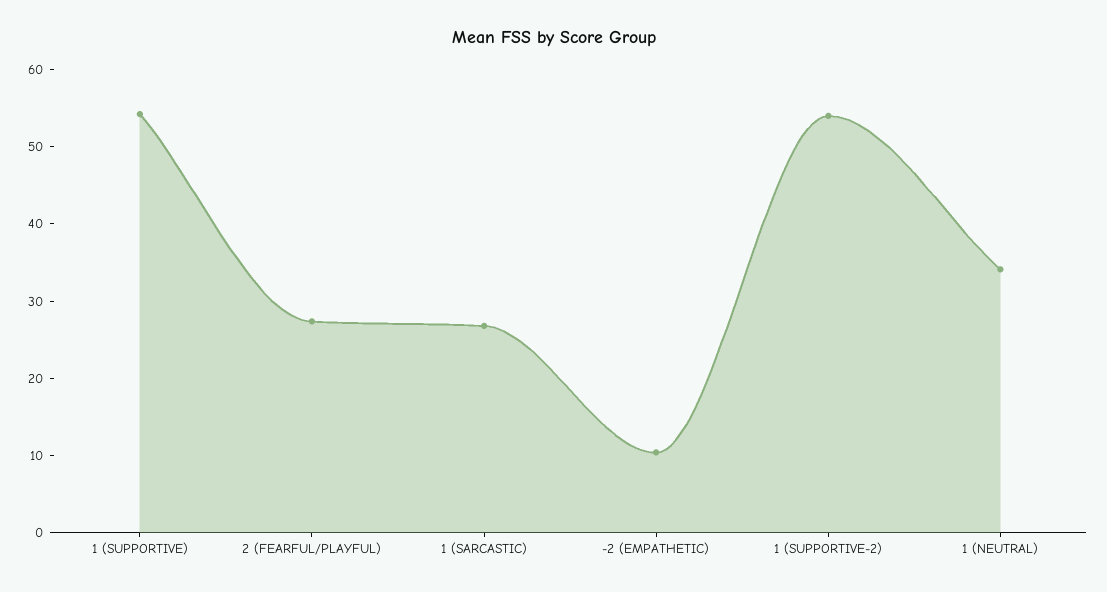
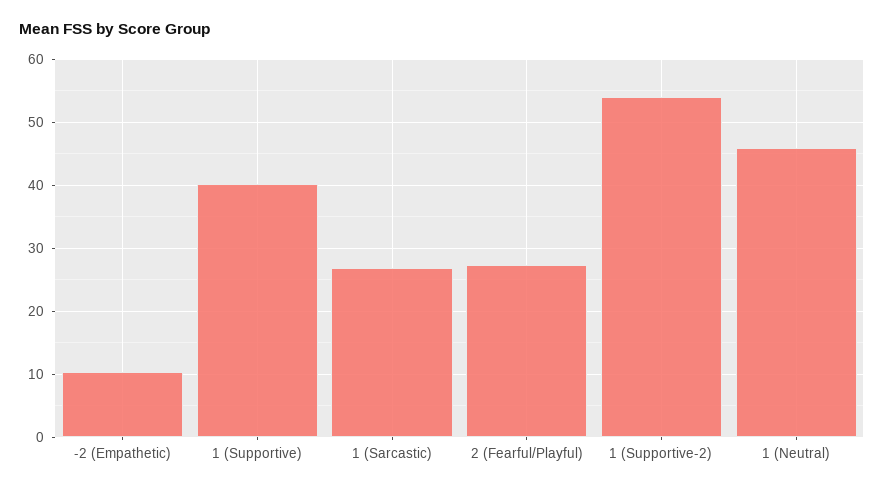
1 (SUPPORTIVE): 54 -> 40
1 (NEUTRAL): 34 -> 46

